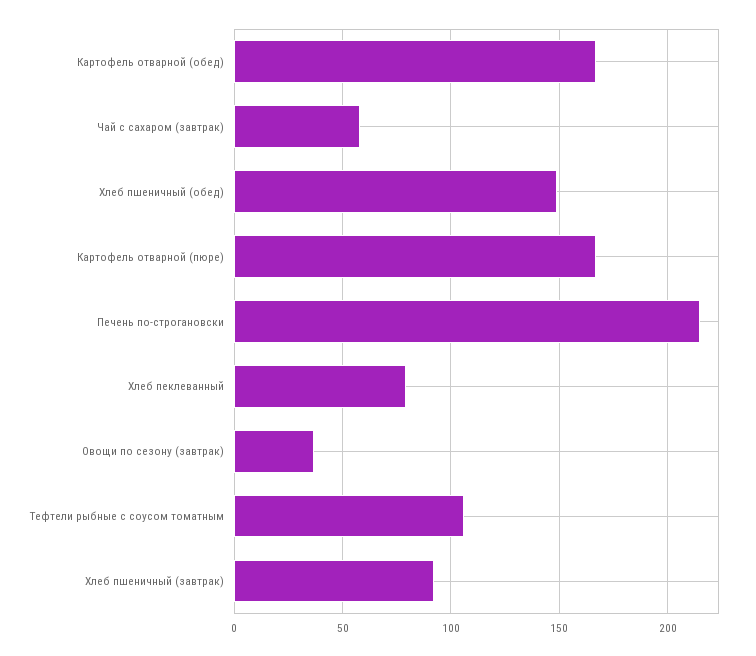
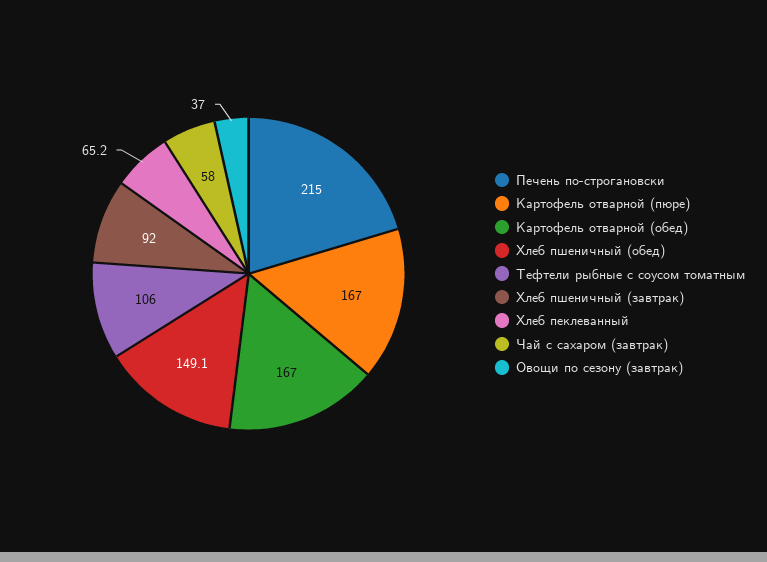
Хлеб пеклеванный: 80 -> 65.2

